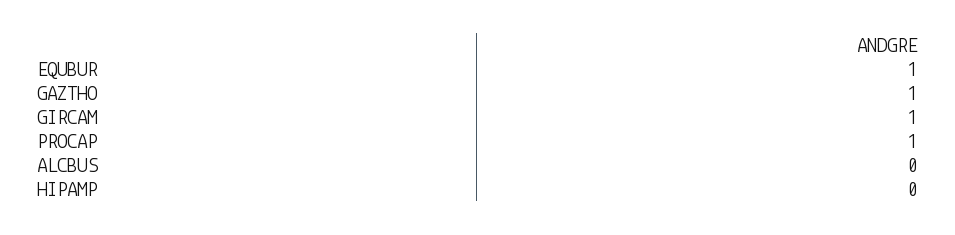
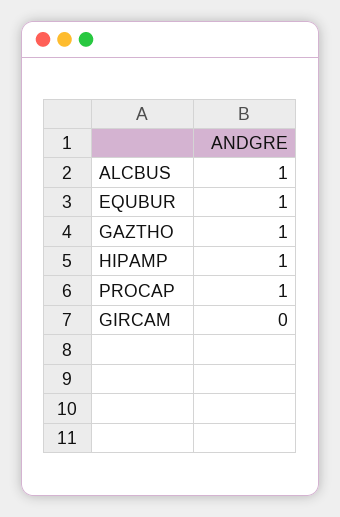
GIRCAM: 1 -> 0
ALCBUS: 0 -> 1
HIPAMP: 0 -> 1

